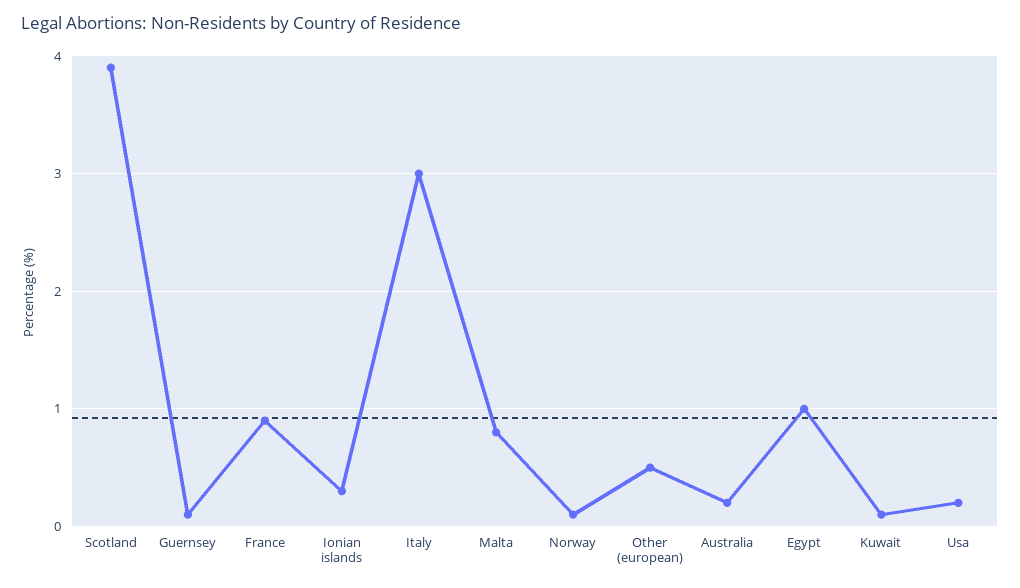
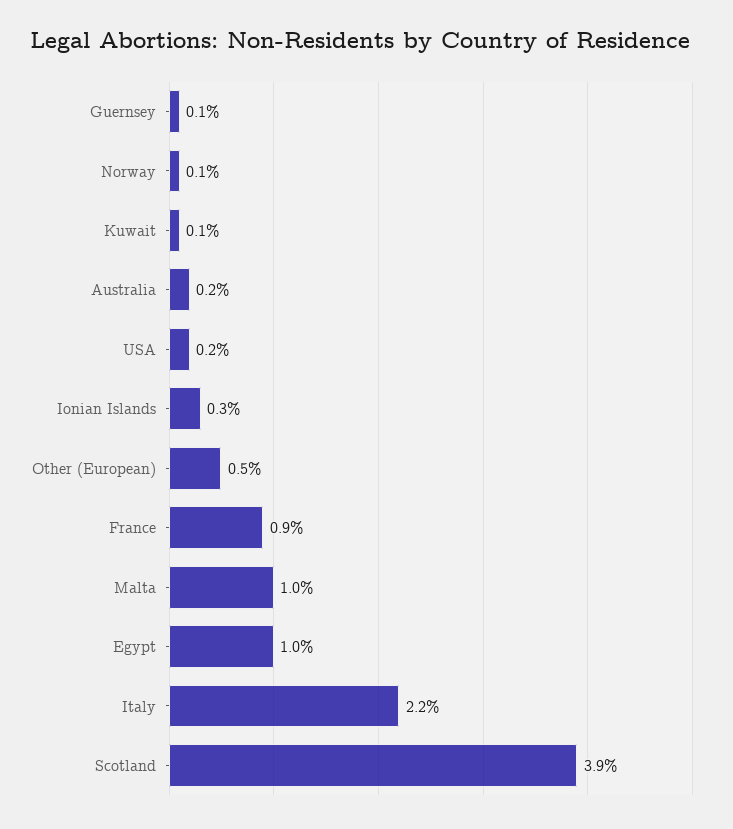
Italy: 3 -> 2.2
Malta: 0.8 -> 1

